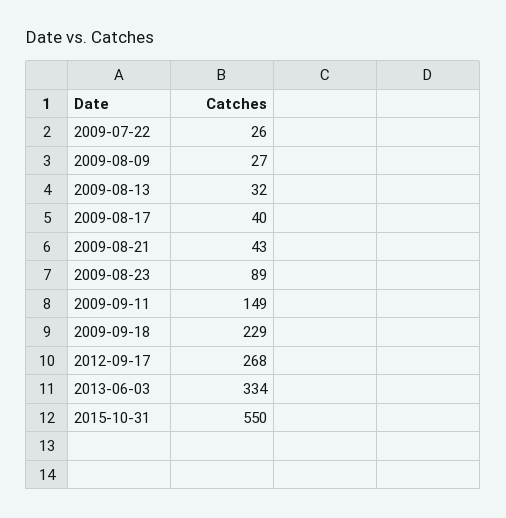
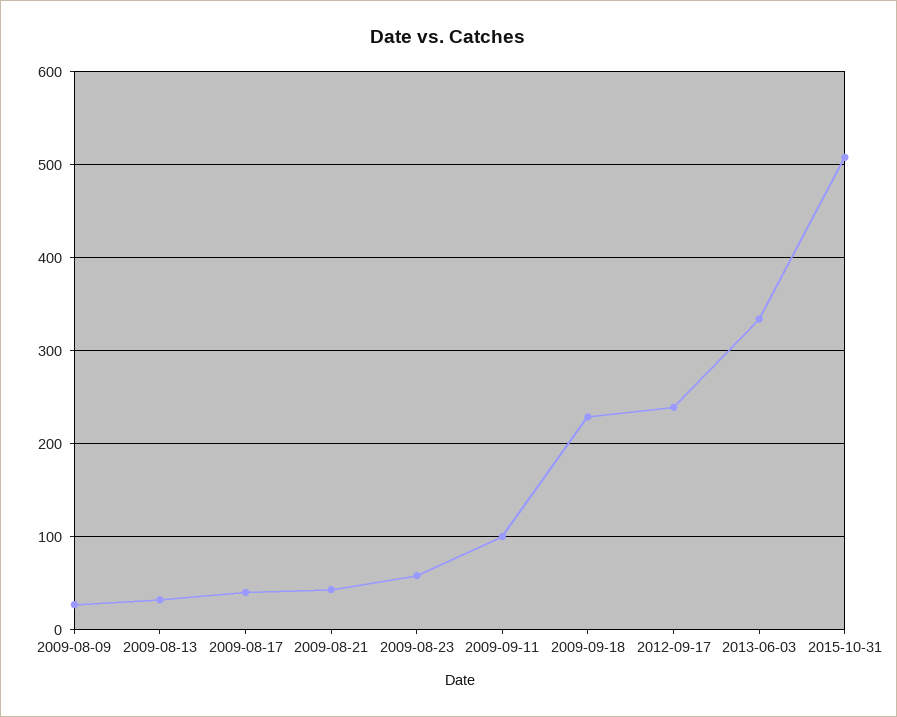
2009-07-22: 26 -> none
2009-08-23: 89 -> 60
2009-09-11: 149 -> 100
2012-09-17: 268 -> 240
2015-10-31: 550 -> 510

